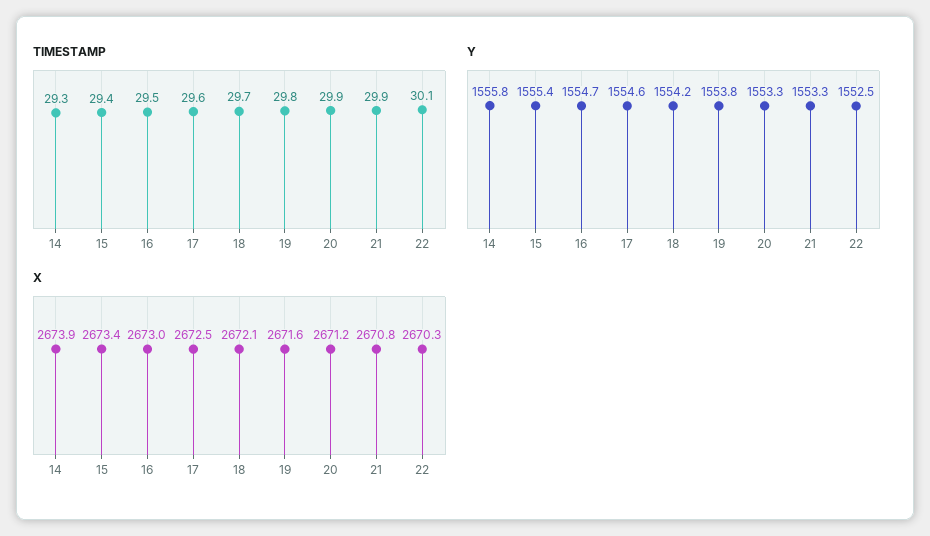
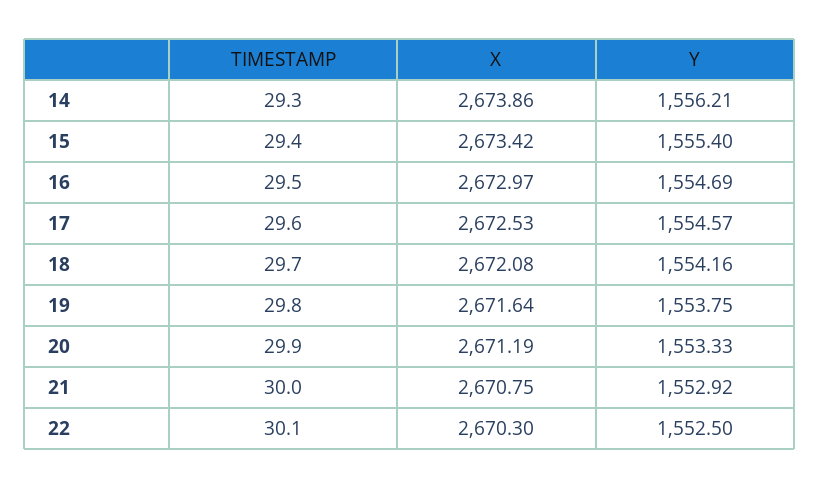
TIMESTAMP, 21: 29.9 -> 30
Y, 14: 1555.8 -> 1556.21
Y, 21: 1553.3 -> 1552.92

